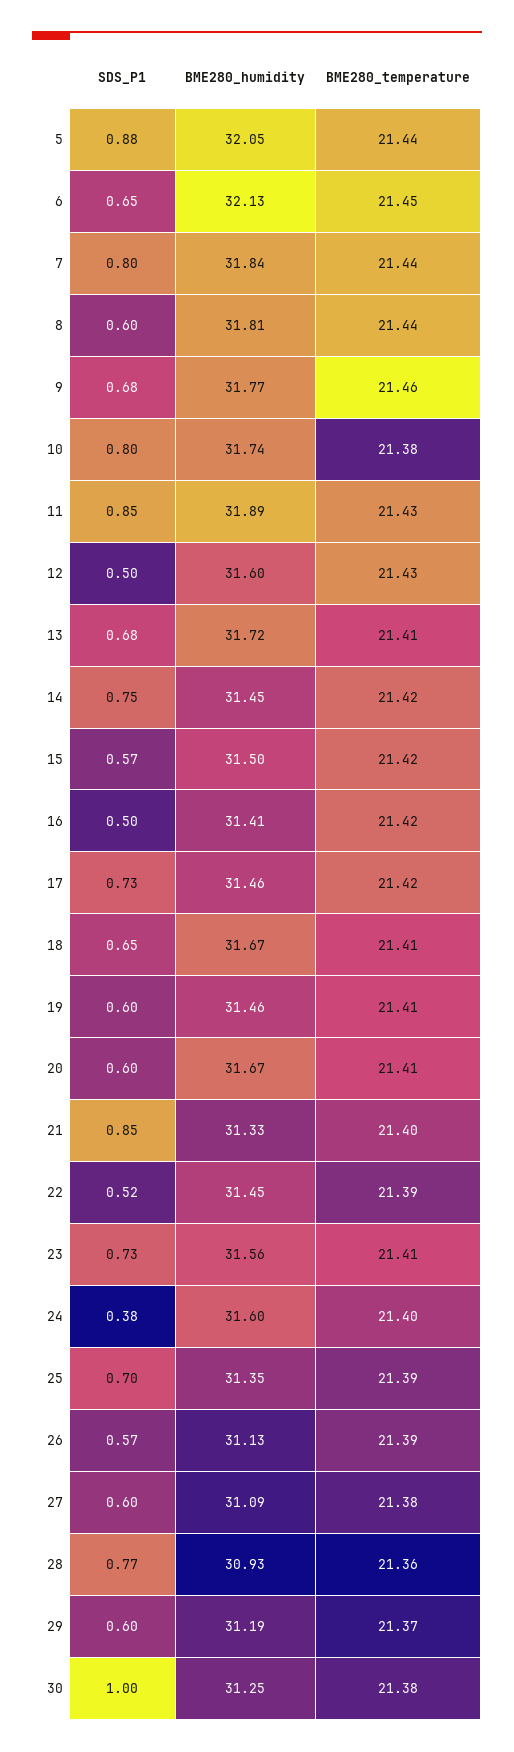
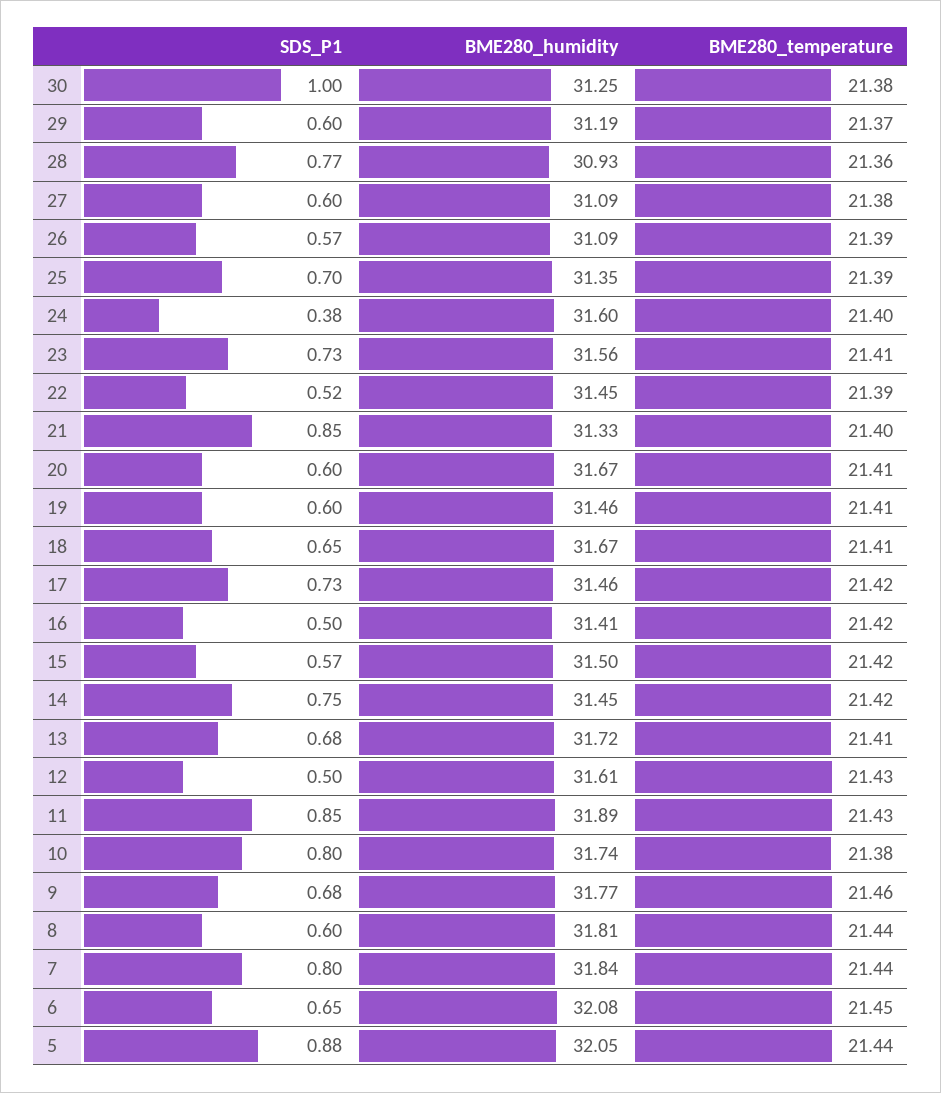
BME280_humidity, 6: 32.13 -> 32.08
BME280_humidity, 12: 31.6 -> 31.61
BME280_humidity, 26: 31.13 -> 31.09

